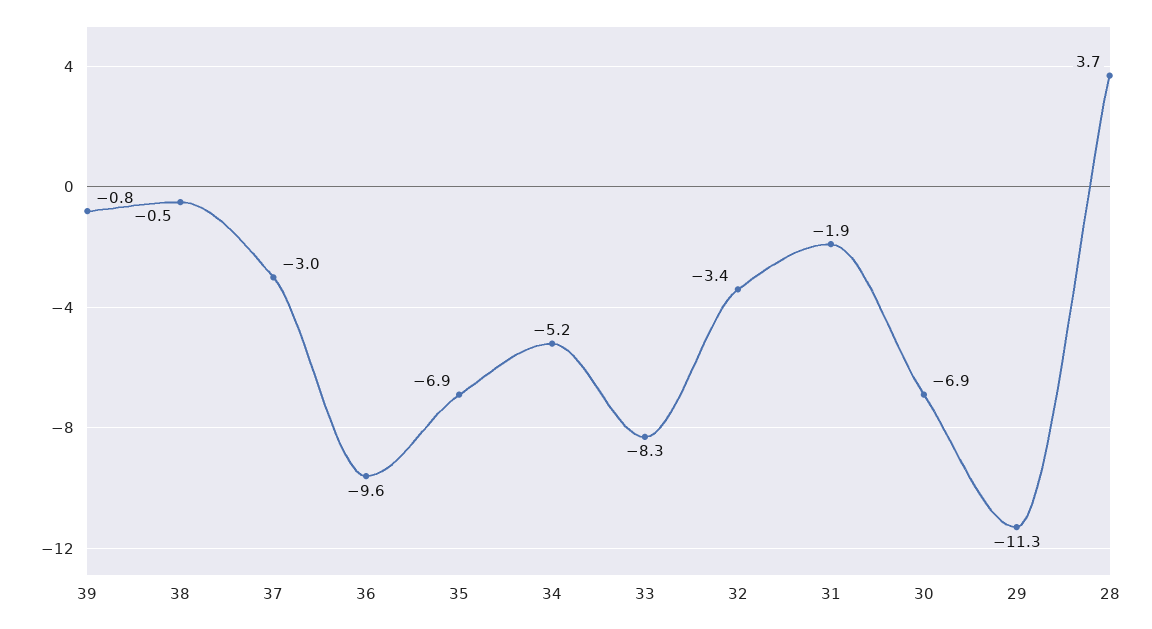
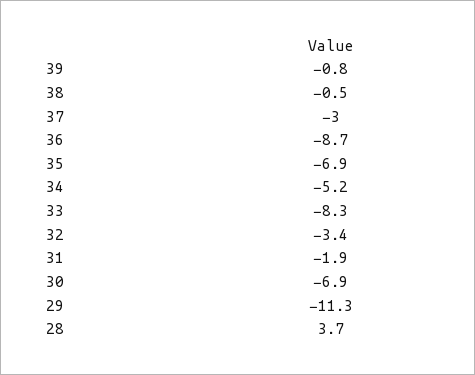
36: -9.6 -> -8.7

